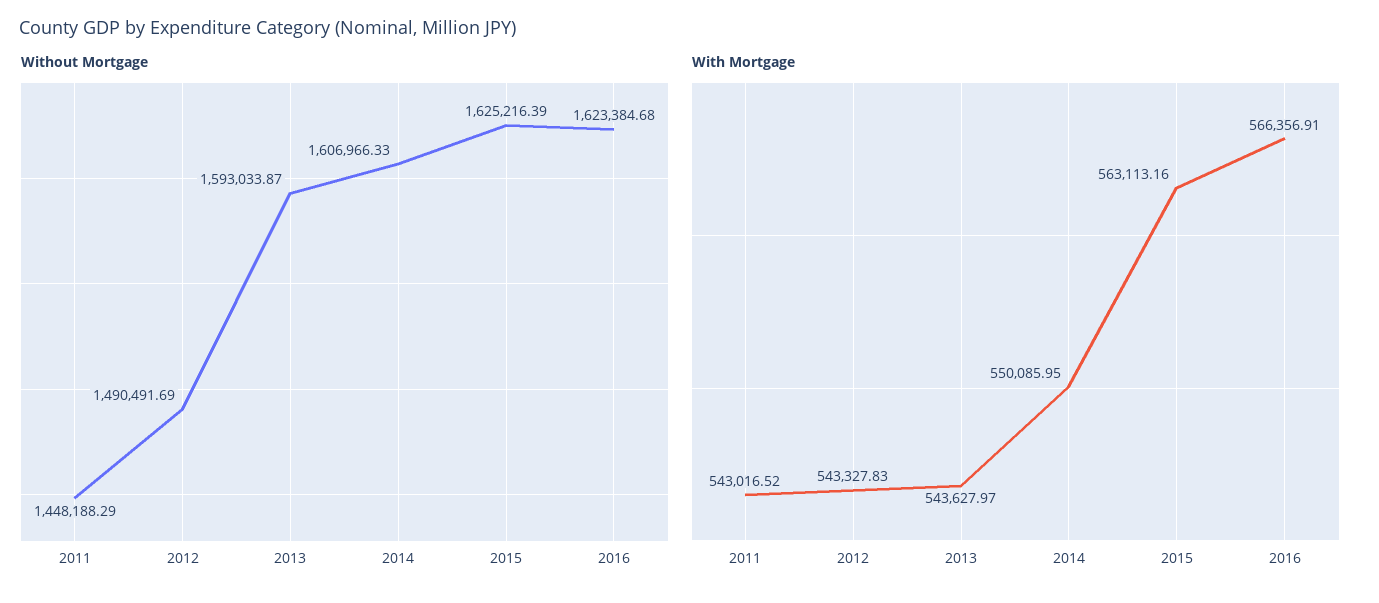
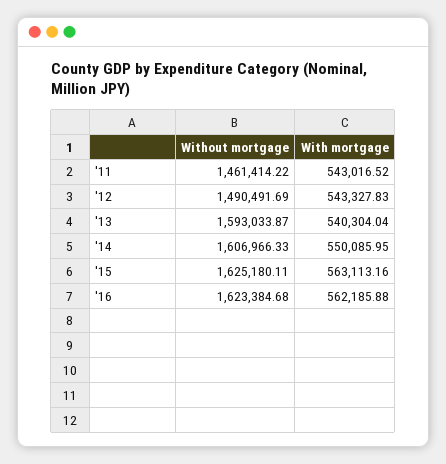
Without Mortgage, 2011: 1448188.29 -> 1461414.22
Without Mortgage, 2015: 1625216.39 -> 1625180.11
With Mortgage, 2013: 543627.97 -> 540304.04
With Mortgage, 2016: 566356.91 -> 562185.88

